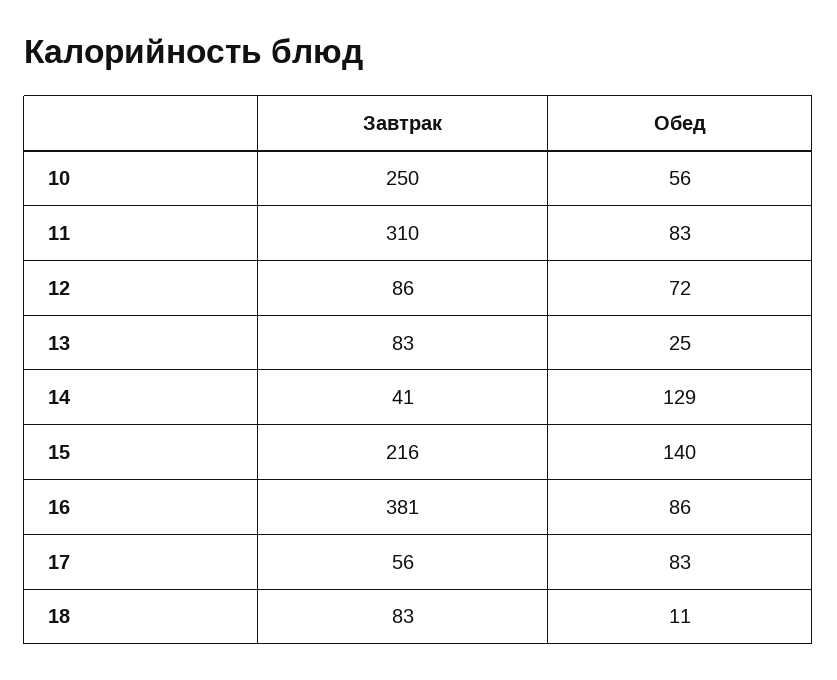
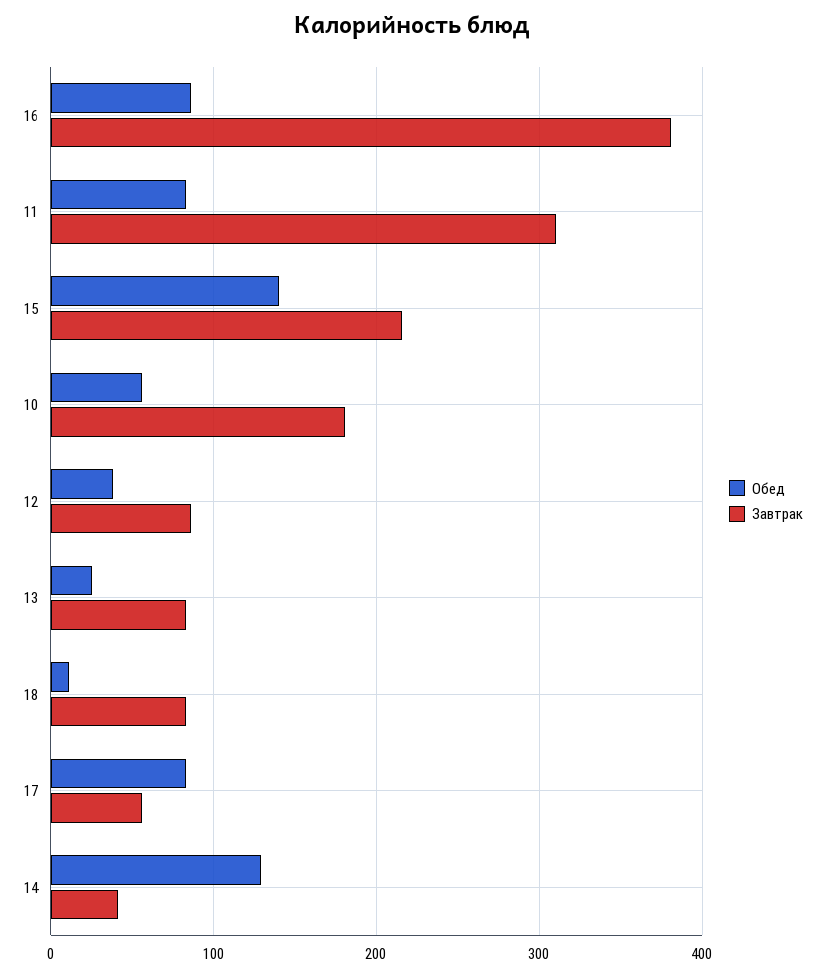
Завтрак, 10: 250 -> 180
Обед, 12: 72 -> 40

